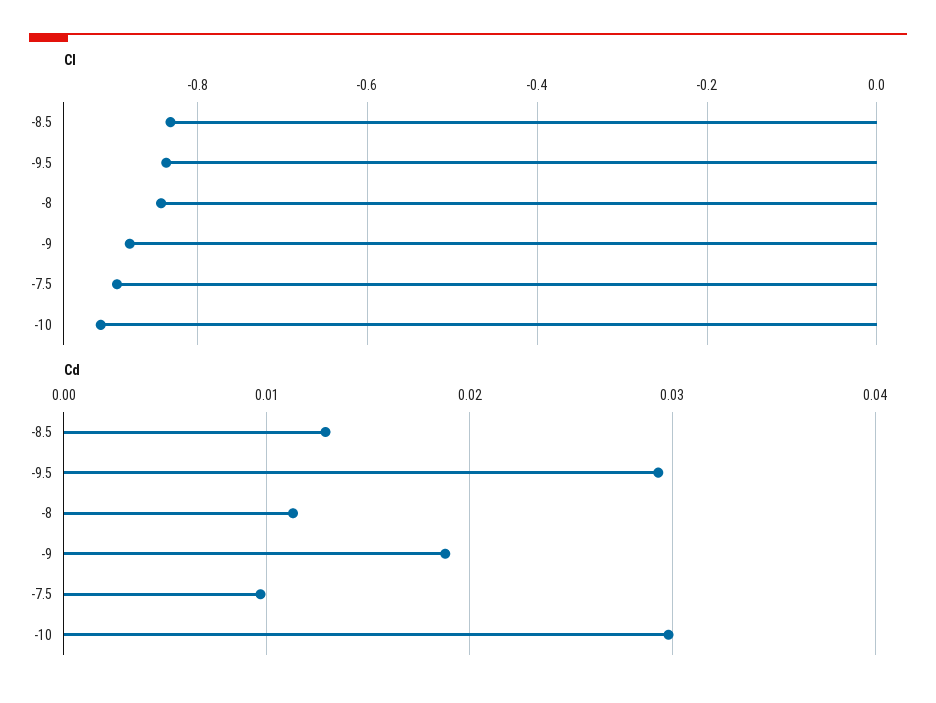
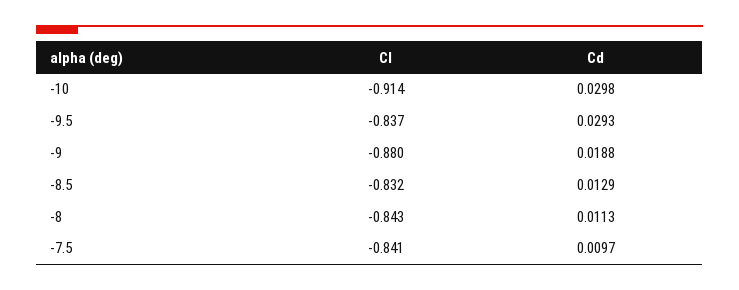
Cl, -7.5: -0.9 -> -0.841

